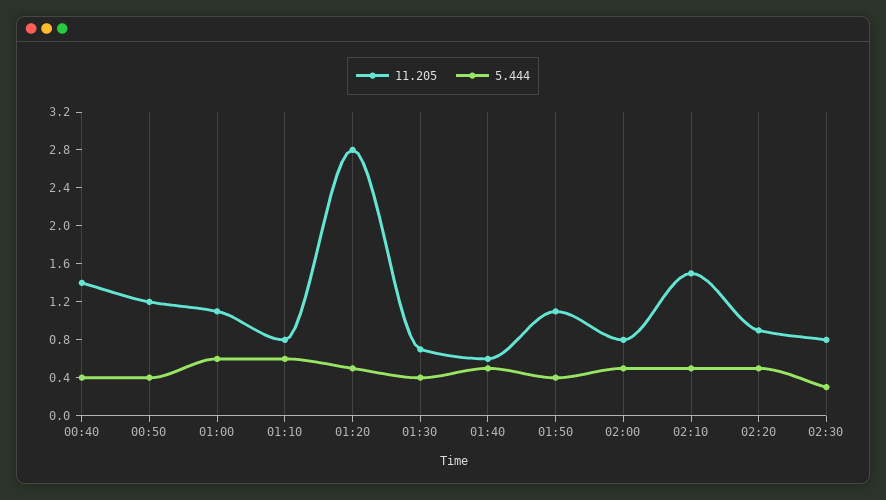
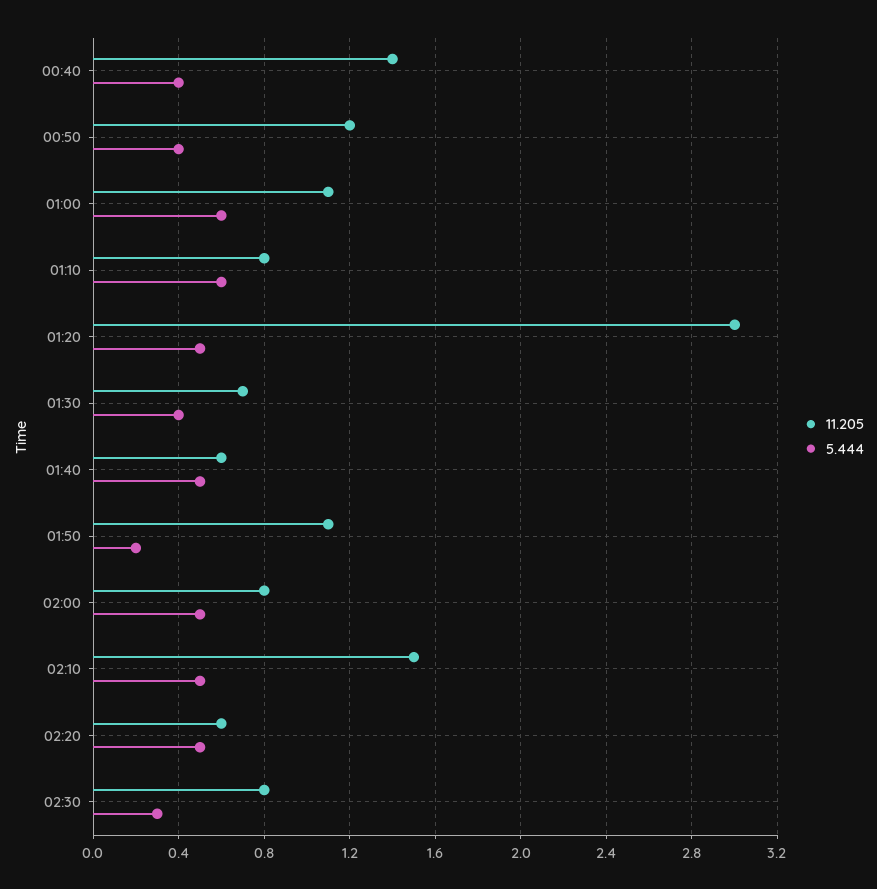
11.205, 01:20: 2.8 -> 3
5.444, 01:50: 0.4 -> 0.2
11.205, 02:20: 0.9 -> 0.6

